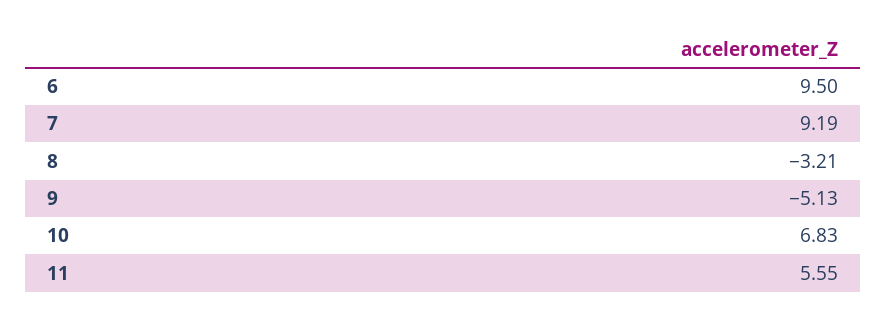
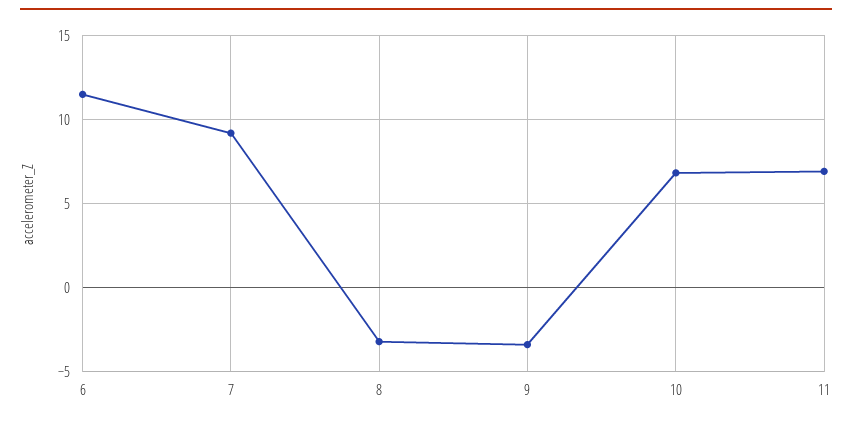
6: 9.5 -> 11.5
9: -5.13 -> -3.5
11: 5.55 -> 7

